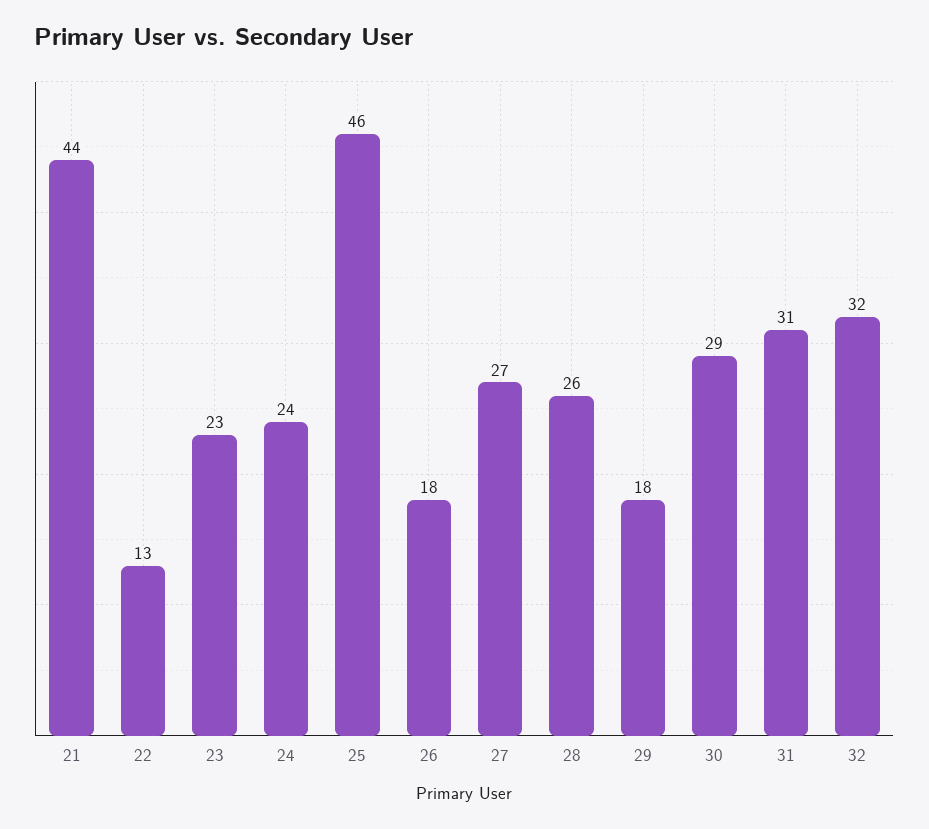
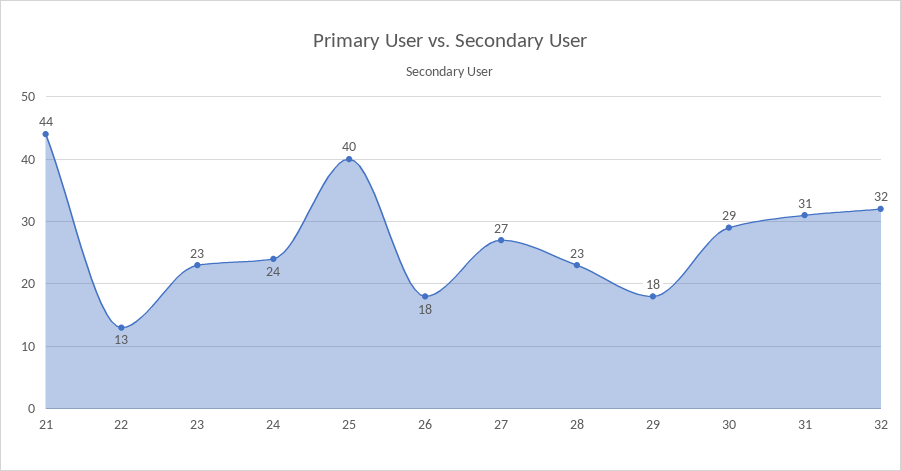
25: 46 -> 40
28: 26 -> 23

